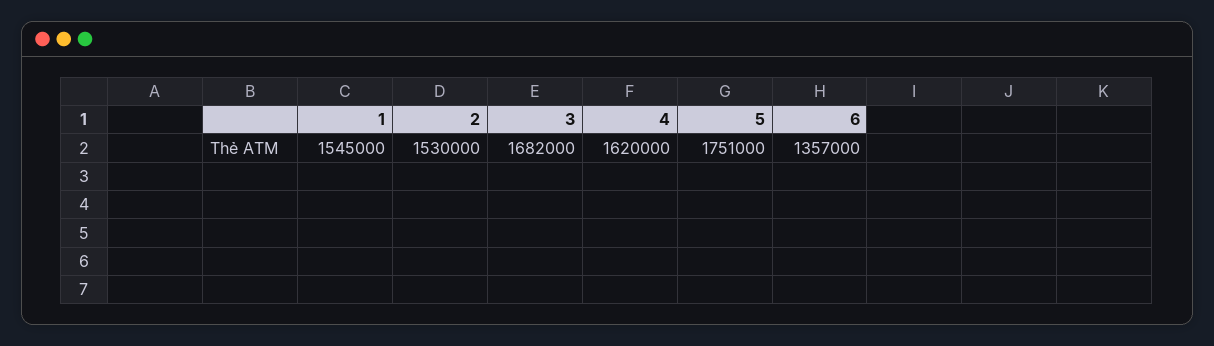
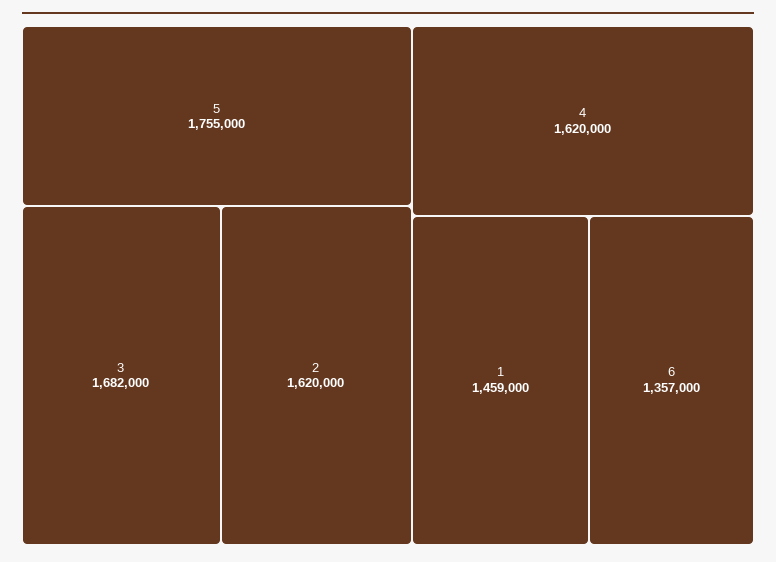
1: 1545000 -> 1459000
2: 1530000 -> 1620000
5: 1751000 -> 1755000

